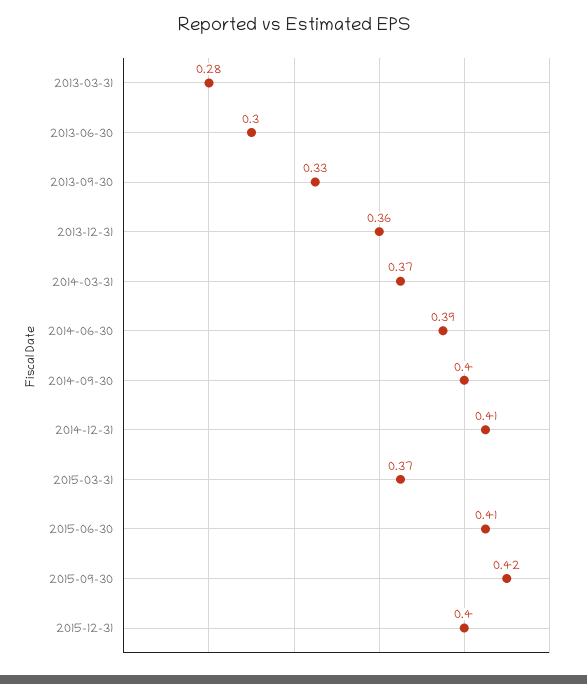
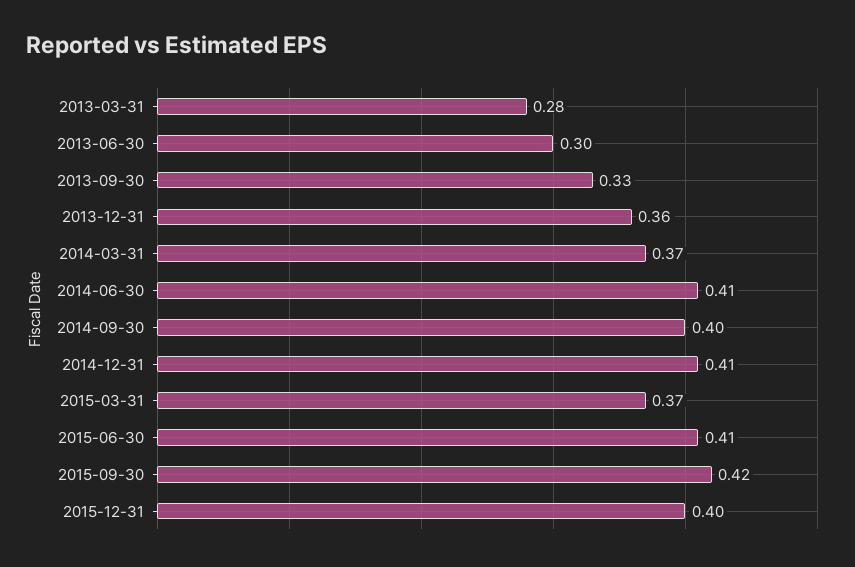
2014-06-30: 0.39 -> 0.41

